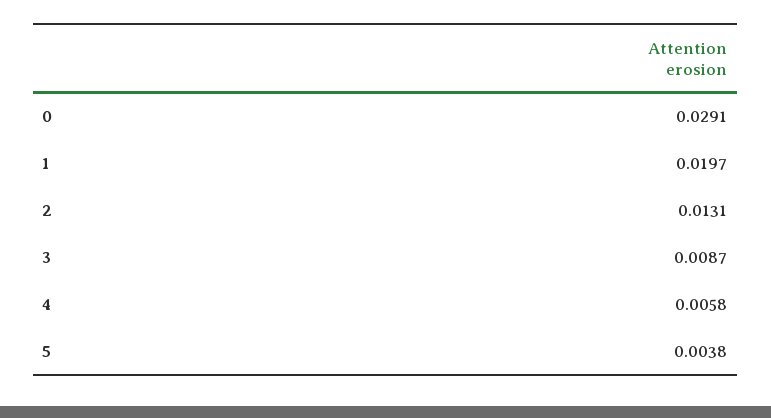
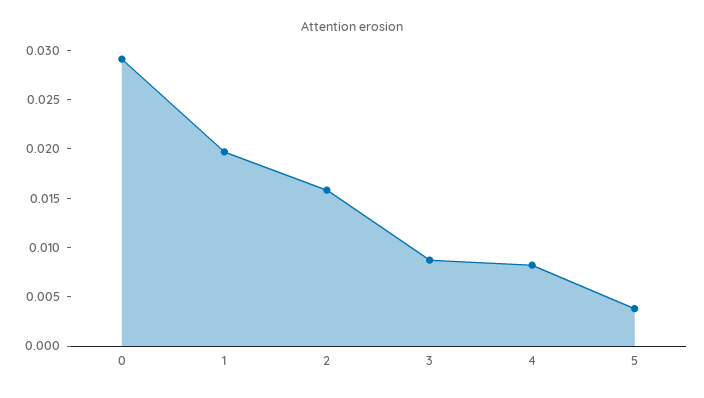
2: 0.0131 -> 0.016
4: 0.0058 -> 0.008

